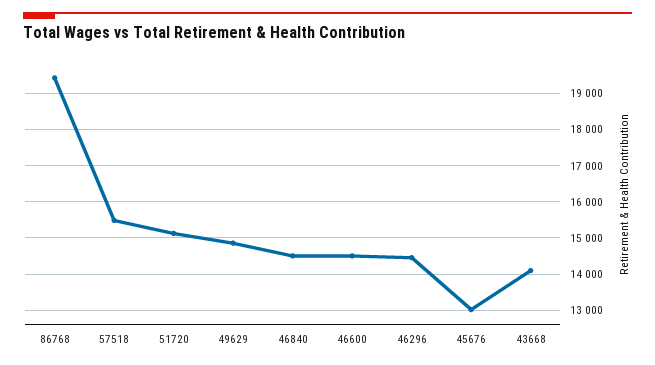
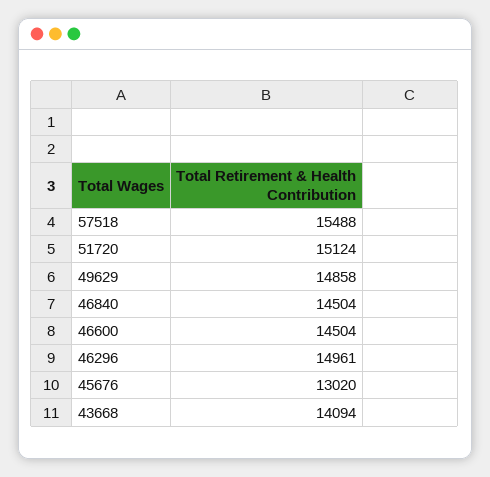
86768: 19400 -> none
46296: 14400 -> 14961

